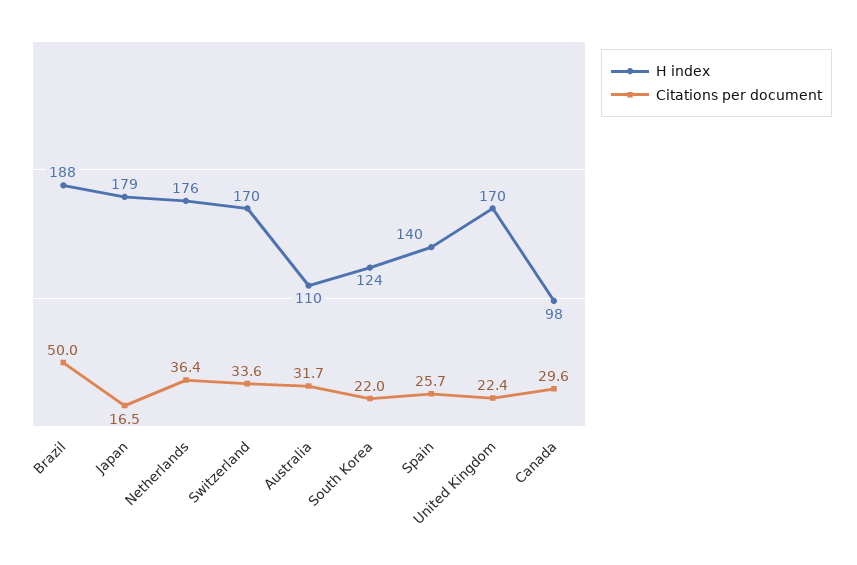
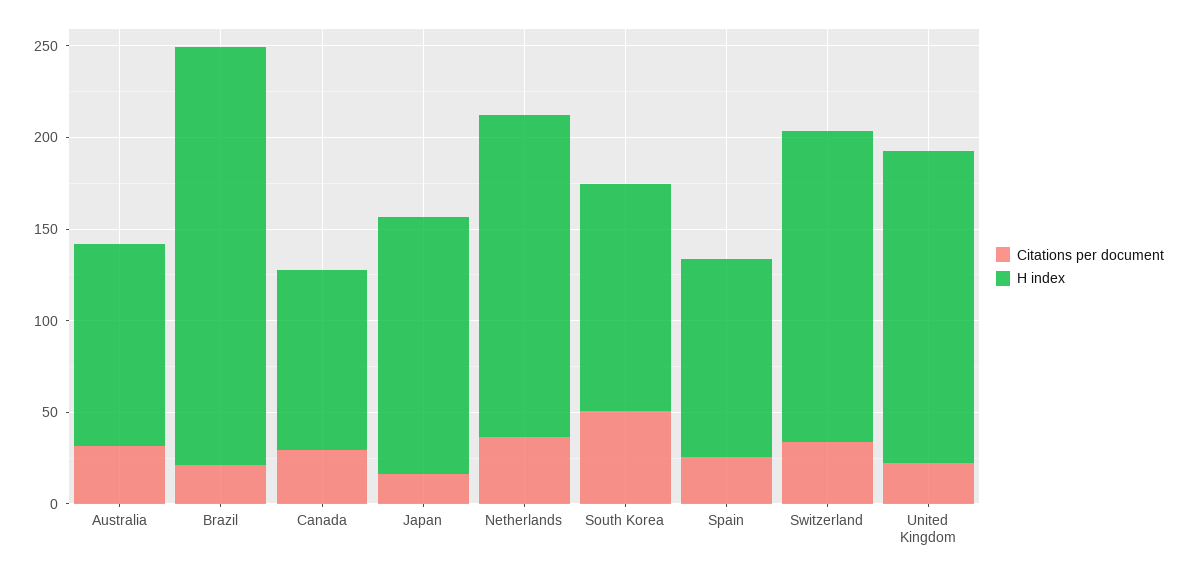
H index, Brazil: 188 -> 230
Citations per document, Brazil: 50 -> 20
H index, Japan: 179 -> 140
Citations per document, South Korea: 22 -> 50
H index, Spain: 140 -> 110

